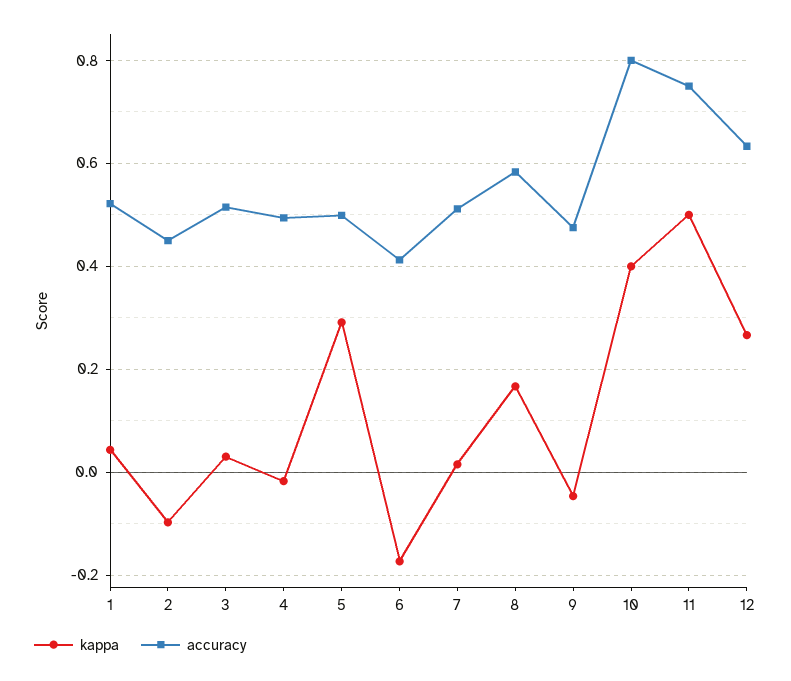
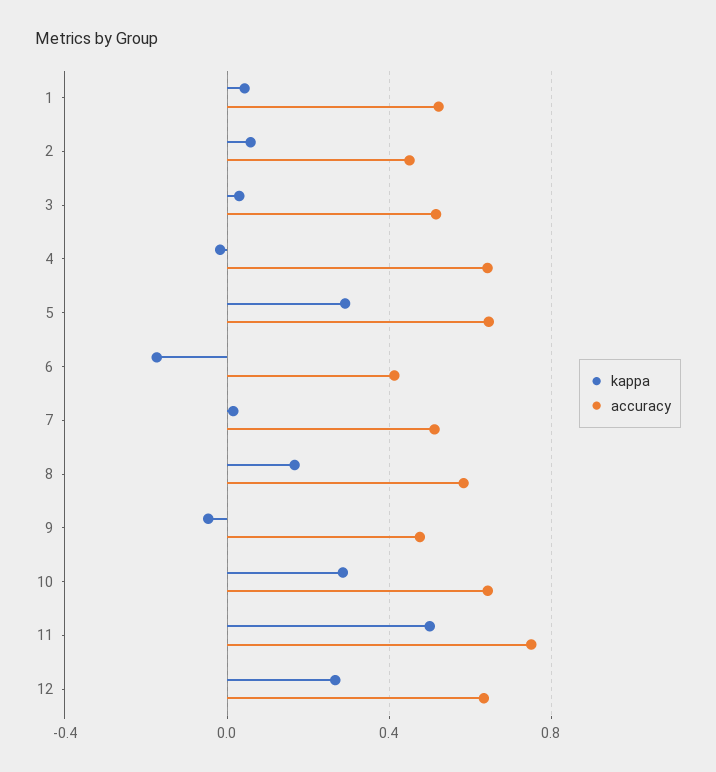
kappa, 2: -0.1 -> 0.05
accuracy, 4: 0.5 -> 0.65
accuracy, 5: 0.5 -> 0.65
kappa, 10: 0.4 -> 0.3
accuracy, 10: 0.8 -> 0.65

